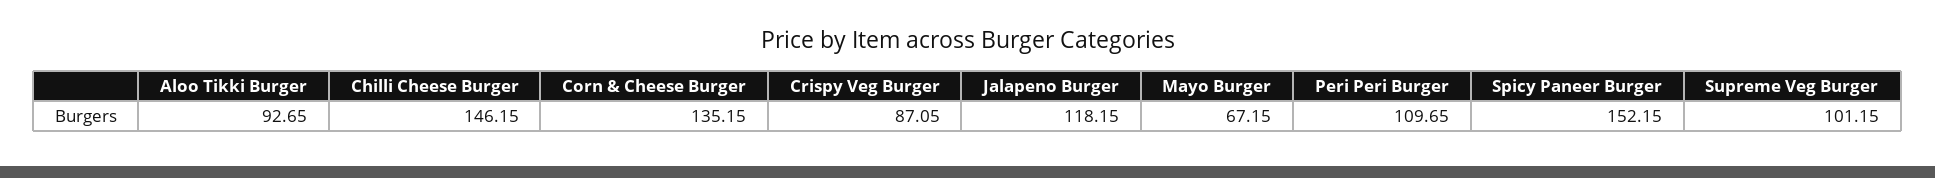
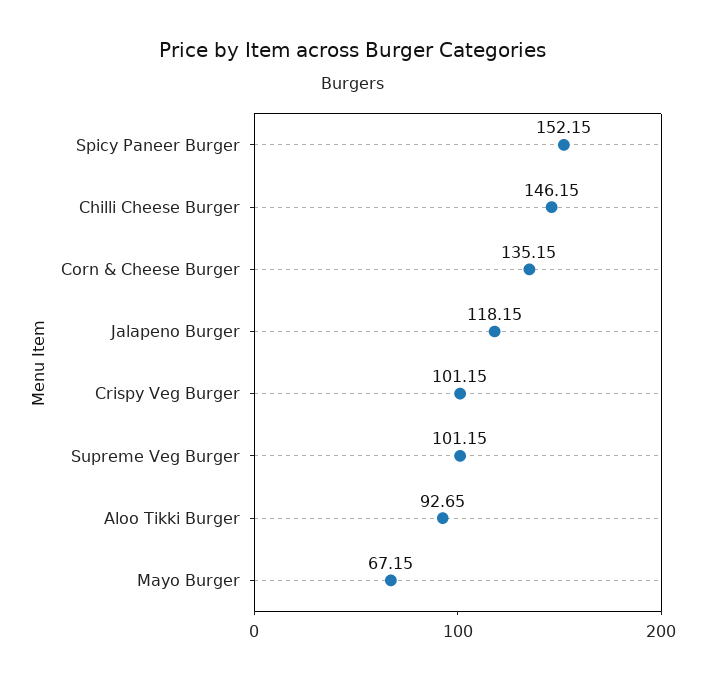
Crispy Veg Burger: 87.05 -> 101.15
Peri Peri Burger: 109.65 -> none

